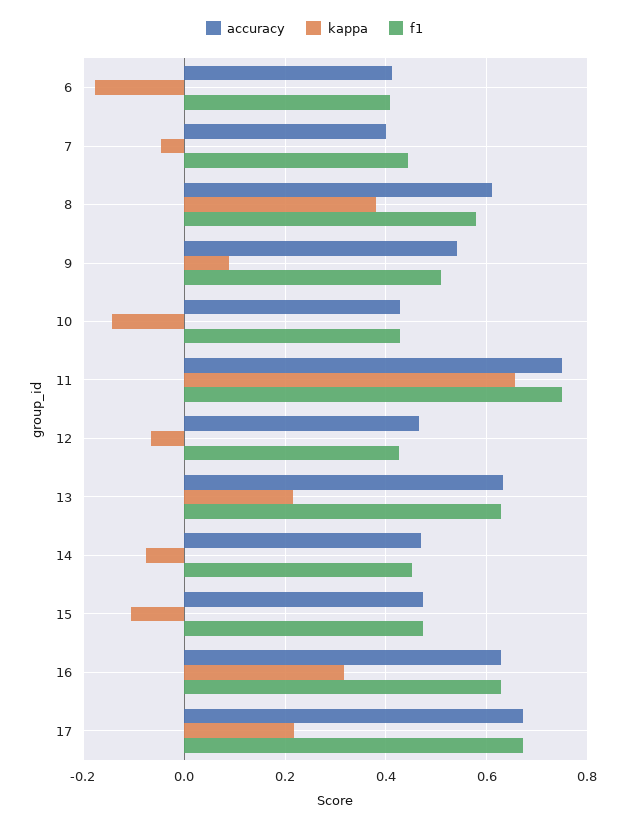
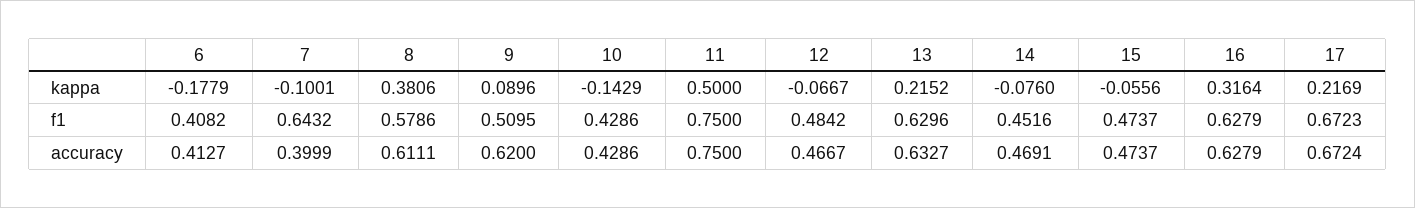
kappa, 7: -0.04 -> -0.1001
f1, 7: 0.44 -> 0.6432
accuracy, 9: 0.54 -> 0.62
kappa, 11: 0.66 -> 0.5
f1, 12: 0.42 -> 0.4842
kappa, 15: -0.1 -> -0.0556

